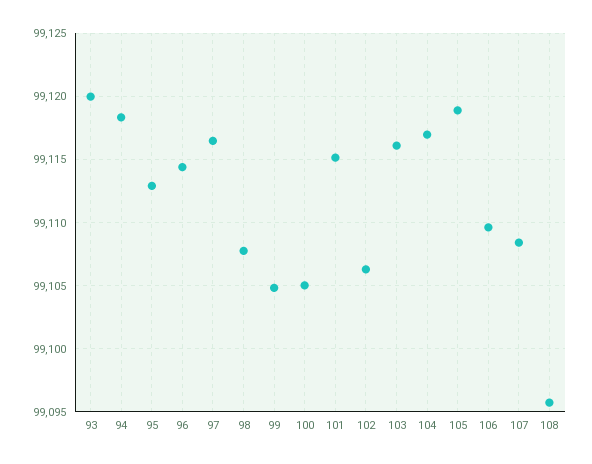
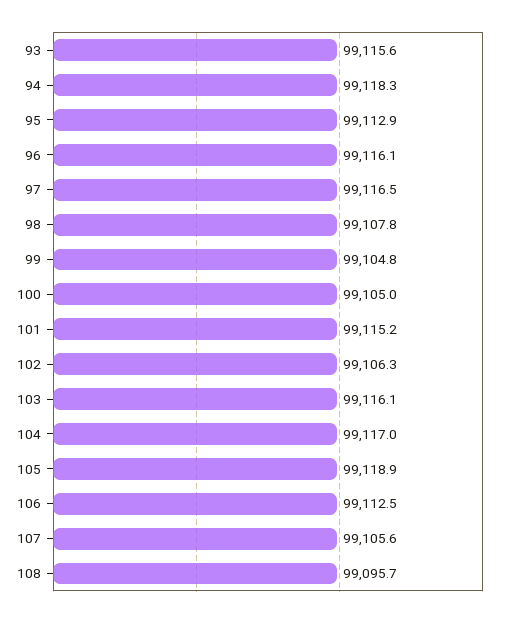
93: 99120 -> 99115.6
96: 99114.5 -> 99116.1
106: 99109.5 -> 99112.5
107: 99108.5 -> 99105.6

